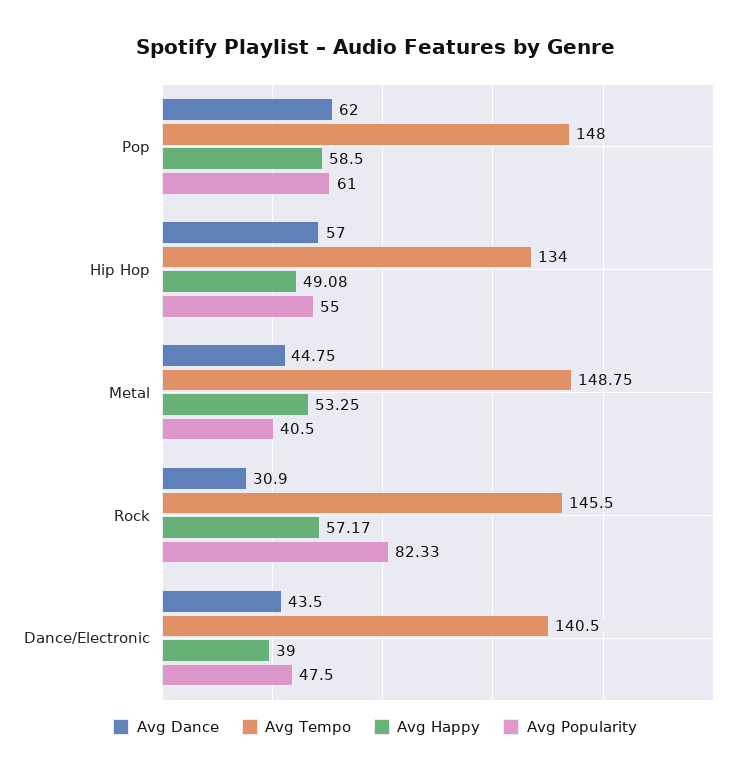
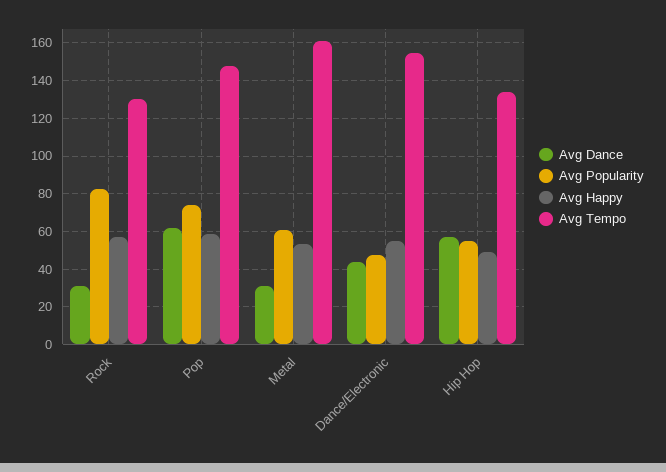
Avg Popularity, Pop: 61 -> 75
Avg Dance, Metal: 44.75 -> 30
Avg Tempo, Metal: 148.75 -> 160
Avg Popularity, Metal: 40.5 -> 60
Avg Tempo, Rock: 145.5 -> 130
Avg Tempo, Dance/Electronic: 140.5 -> 155
Avg Happy, Dance/Electronic: 39 -> 55

